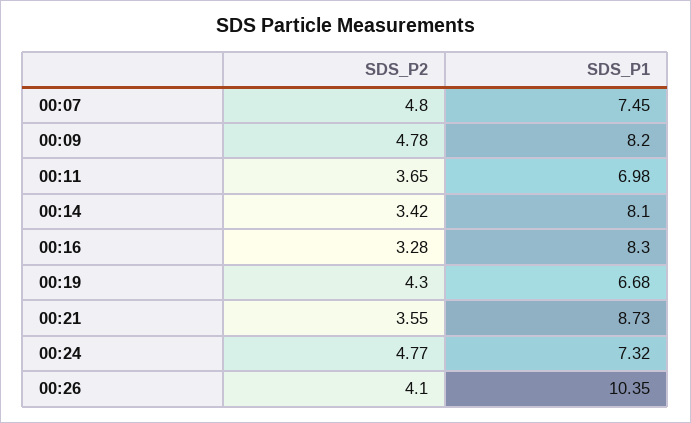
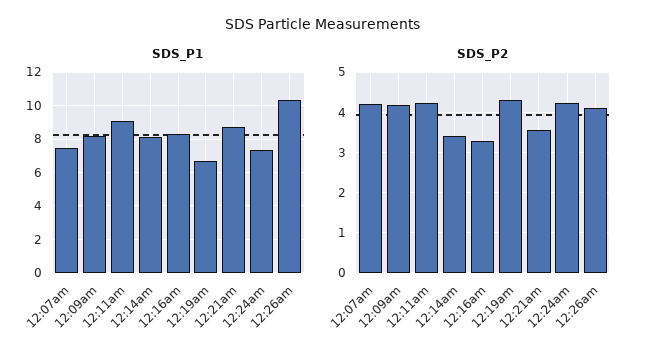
SDS_P2, 00:07: 4.8 -> 4.2
SDS_P2, 00:09: 4.78 -> 4.2
SDS_P2, 00:11: 3.65 -> 4.2
SDS_P1, 00:11: 6.98 -> 9
SDS_P2, 00:24: 4.77 -> 4.2

